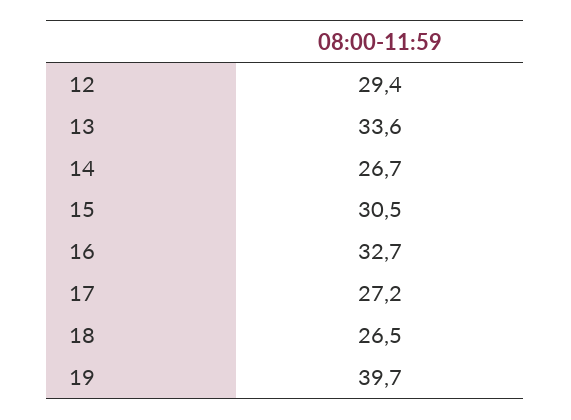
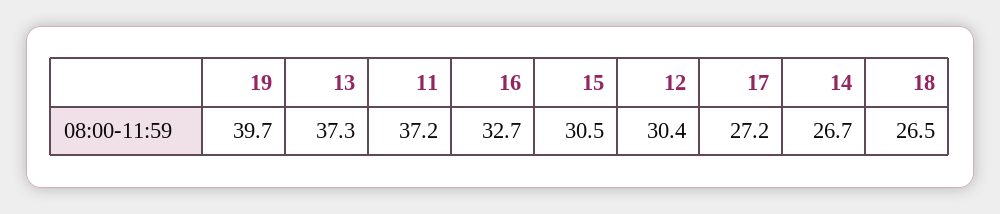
12: 29.4 -> 30.4
13: 33.6 -> 37.3
11: none -> 37.2

